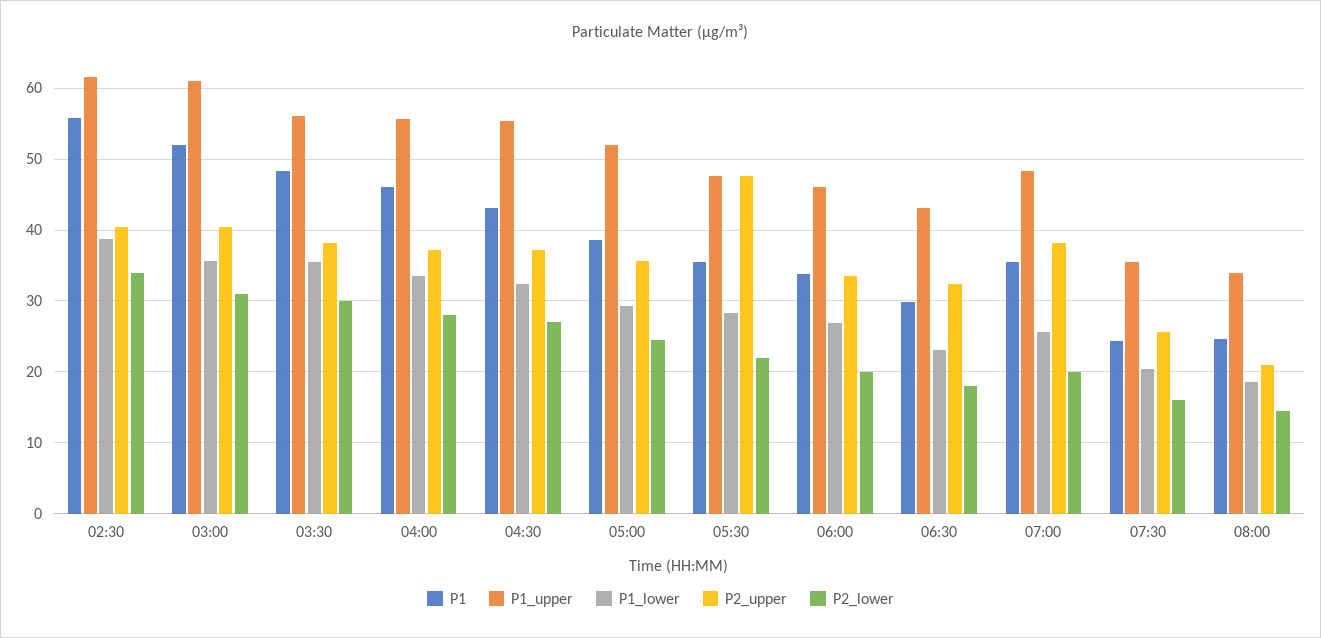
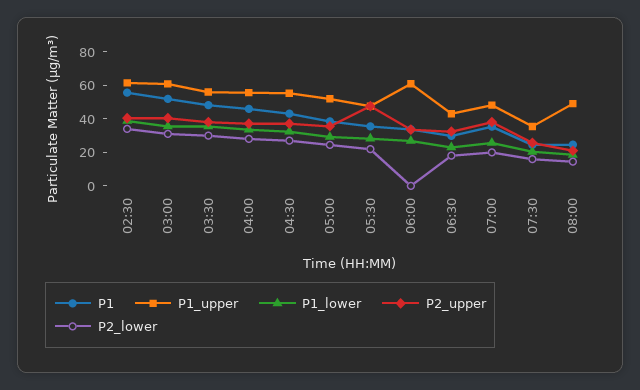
P1_upper, 06:00: 46 -> 60
P2_lower, 06:00: 20 -> 0
P1_upper, 08:00: 34 -> 50

